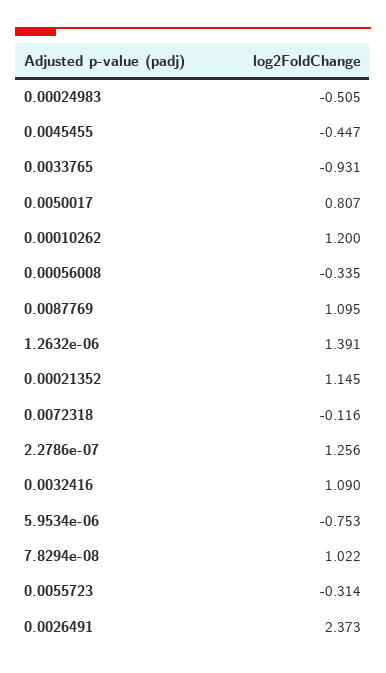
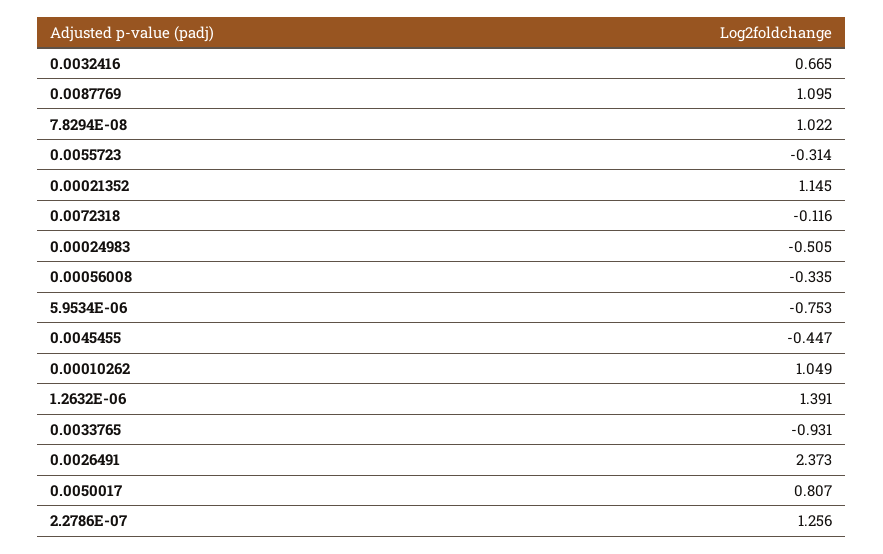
0.00010262: 1.2 -> 1.049
0.0032416: 1.09 -> 0.665

